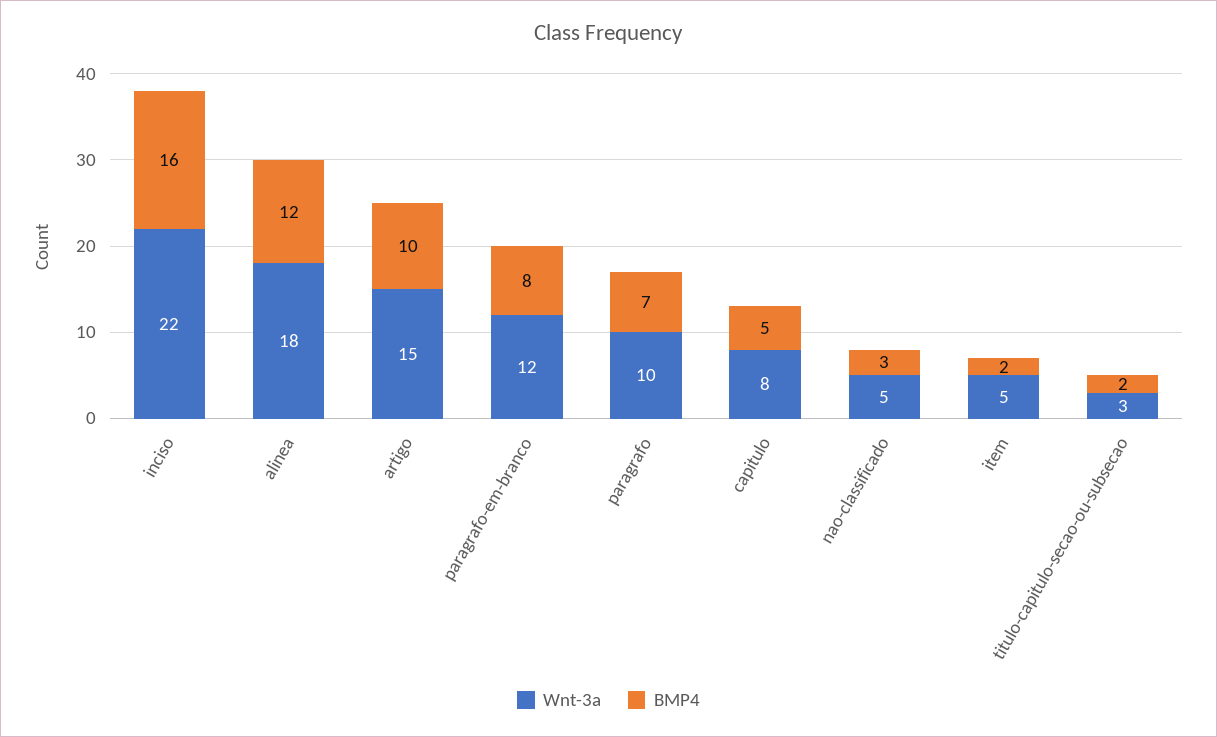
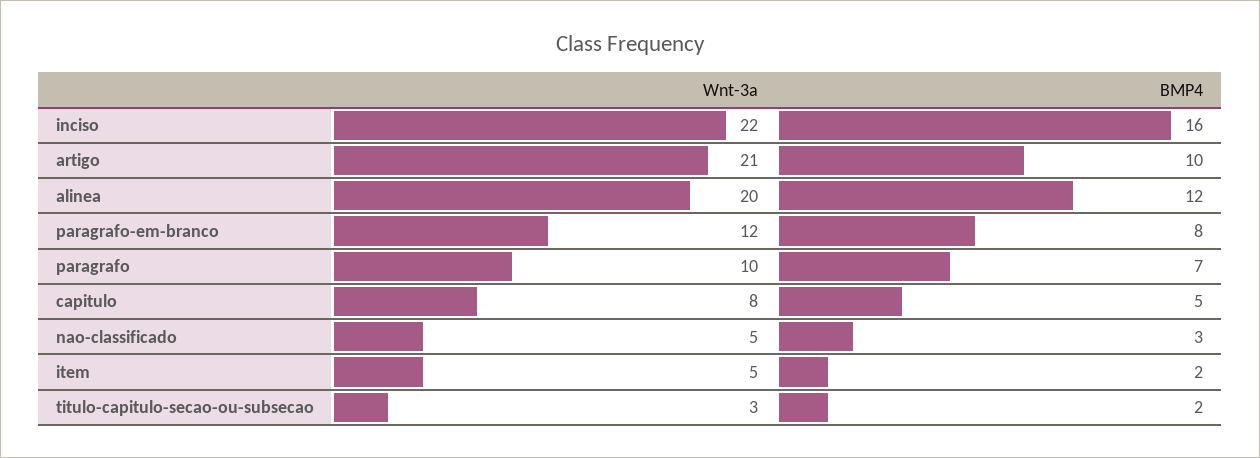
Wnt-3a, alinea: 18 -> 20
Wnt-3a, artigo: 15 -> 21

